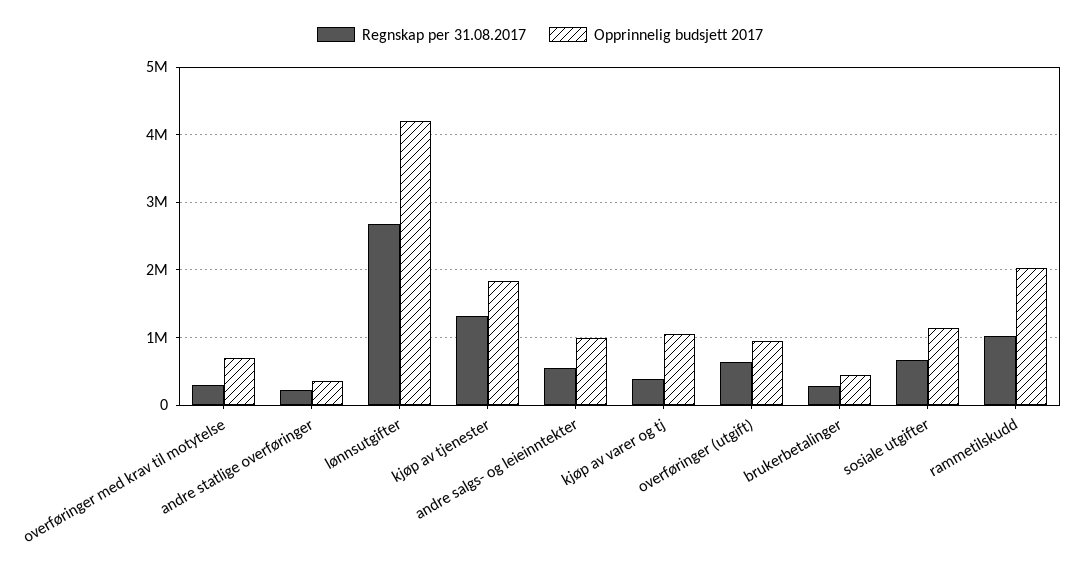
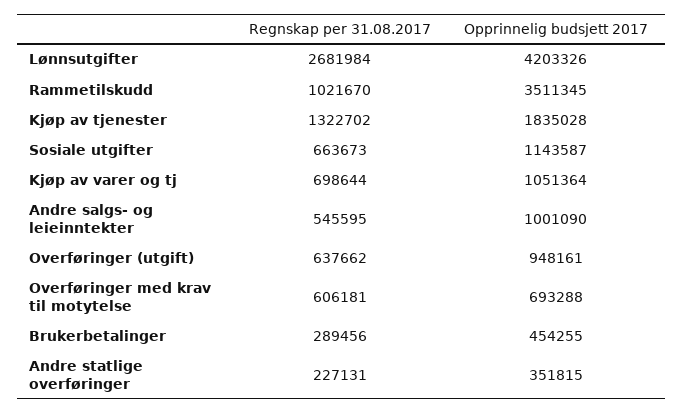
Regnskap per 31.08.2017, overføringer med krav til motytelse: 300000 -> 606181
Regnskap per 31.08.2017, kjøp av varer og tj: 400000 -> 698644
Opprinnelig budsjett 2017, rammetilskudd: 2000000 -> 3511345

